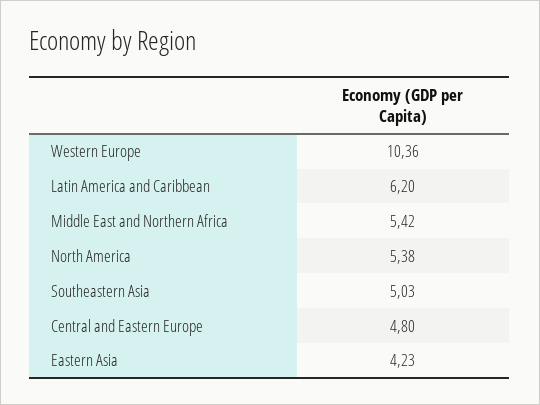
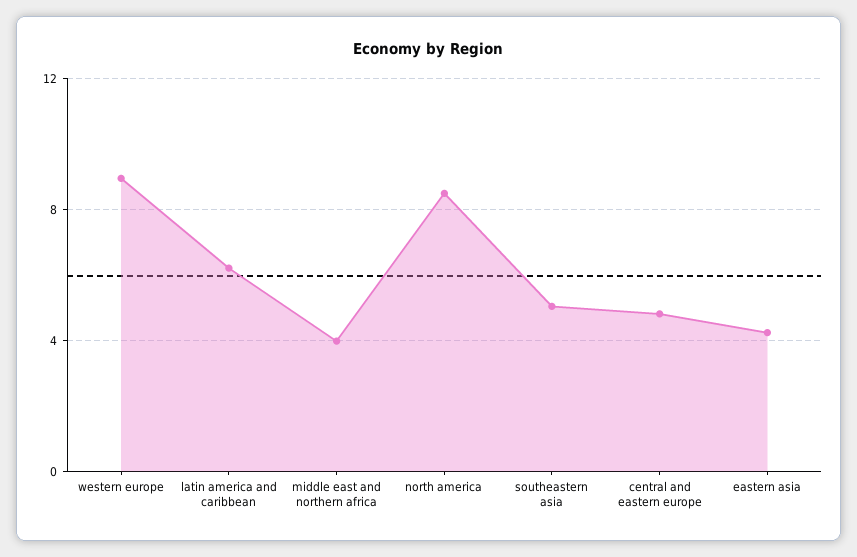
Western Europe: 10.36 -> 9
Middle East and Northern Africa: 5.42 -> 4
North America: 5.38 -> 8.5

